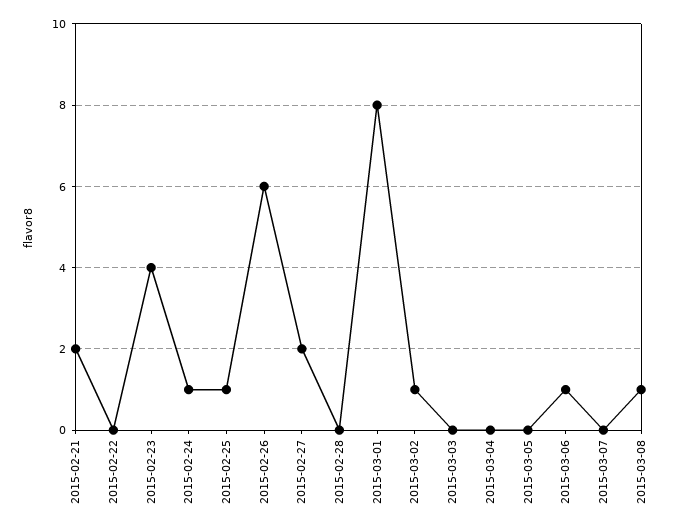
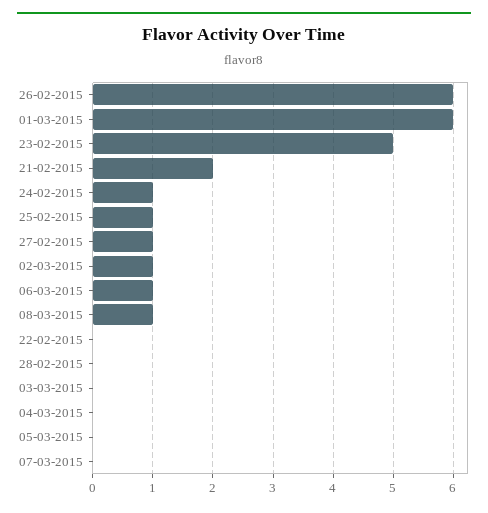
2015-02-23: 4 -> 5
2015-02-27: 2 -> 1
2015-03-01: 8 -> 6

